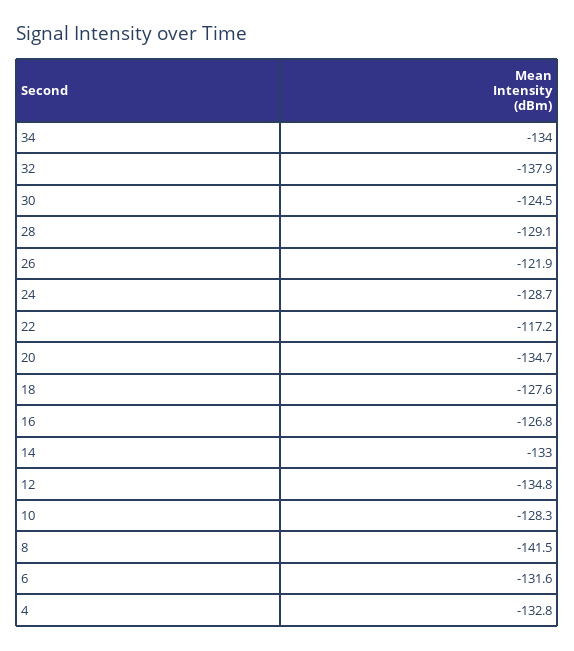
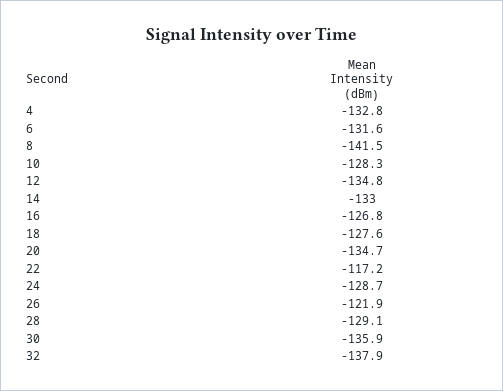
34: -134 -> none
30: -124.5 -> -135.9

